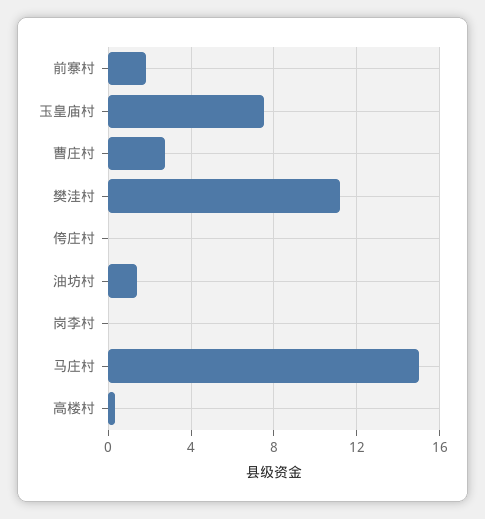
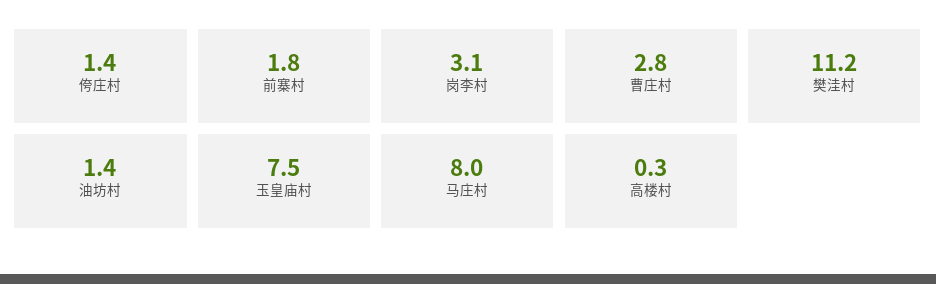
侉庄村: 0 -> 1.4
岗李村: 0 -> 3.1
马庄村: 15 -> 8

